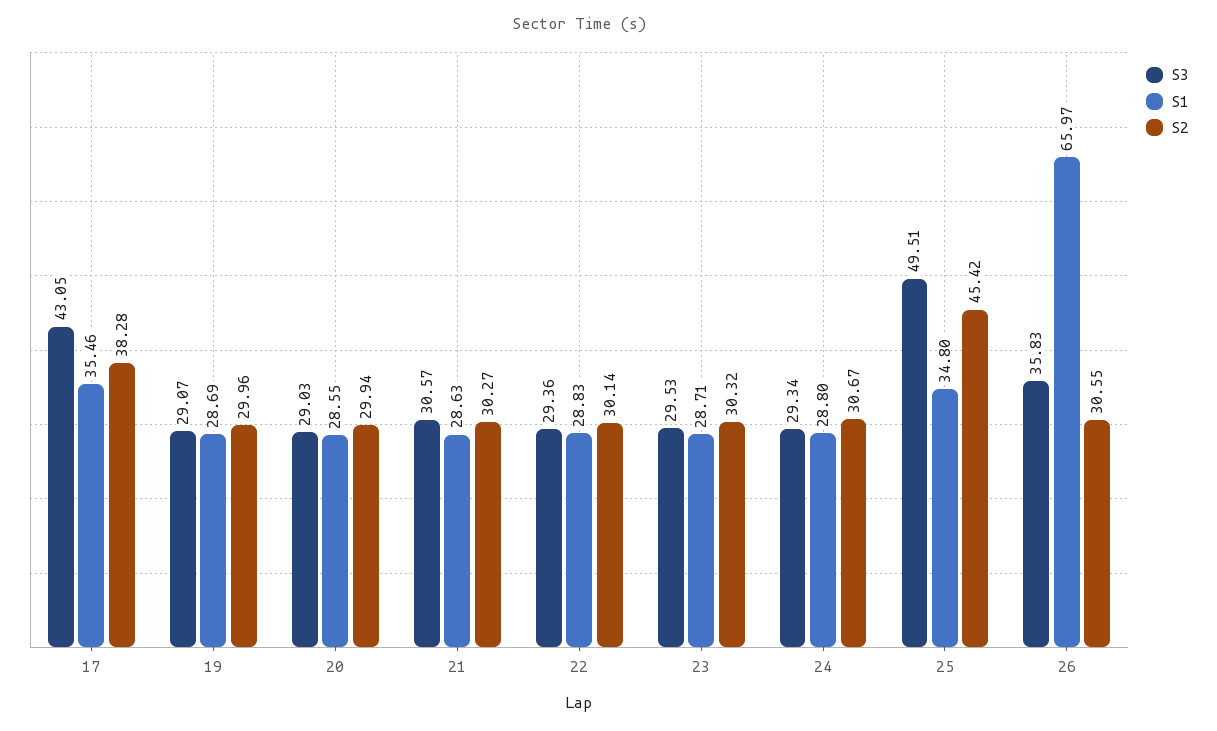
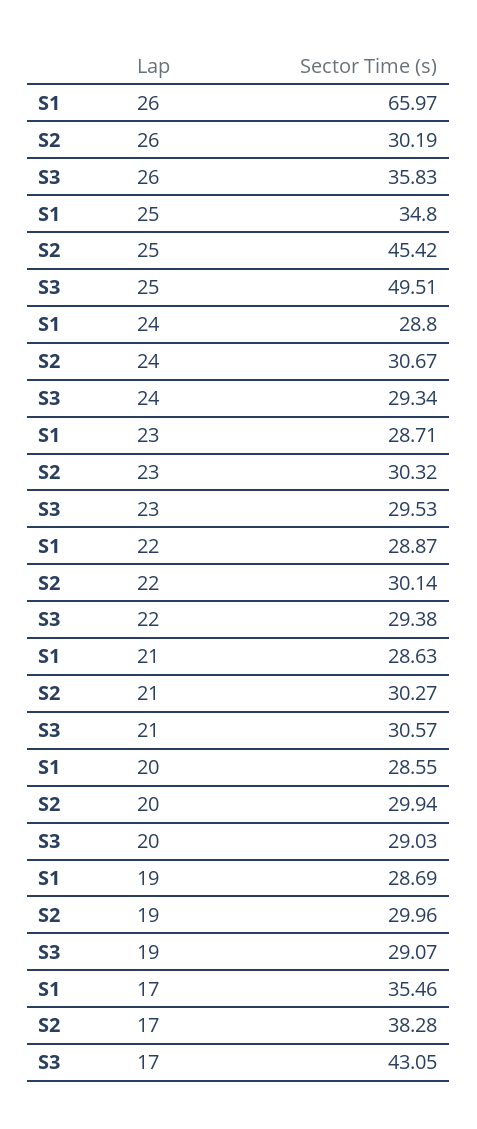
S3, 22: 29.36 -> 29.38
S1, 22: 28.83 -> 28.87
S2, 26: 30.55 -> 30.19

